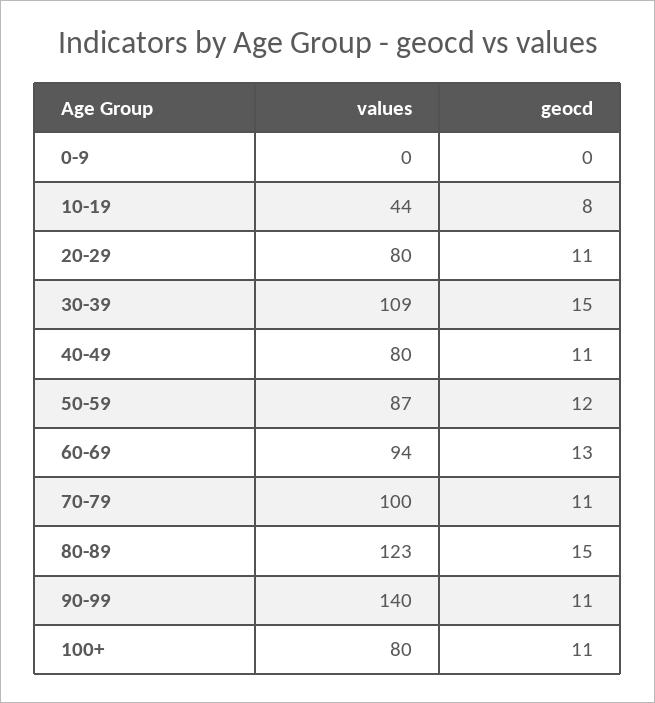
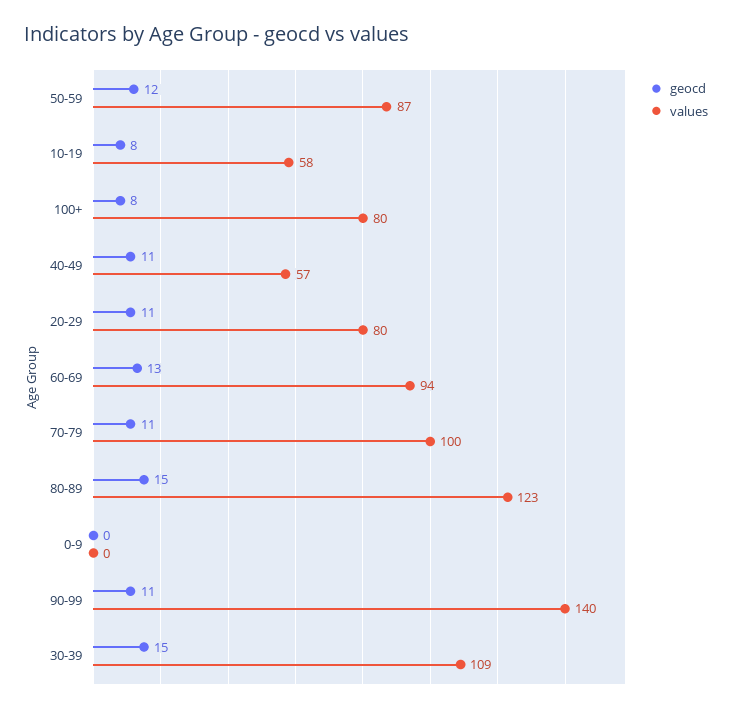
values, 10-19: 44 -> 58
values, 40-49: 80 -> 57
geocd, 100+: 11 -> 8

